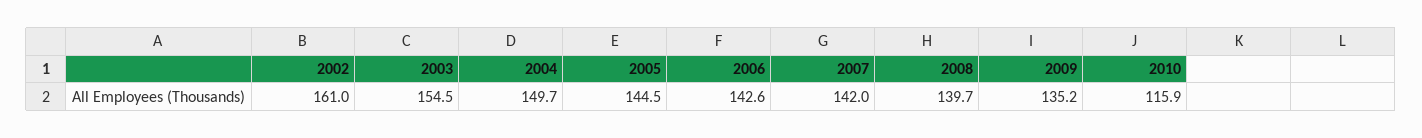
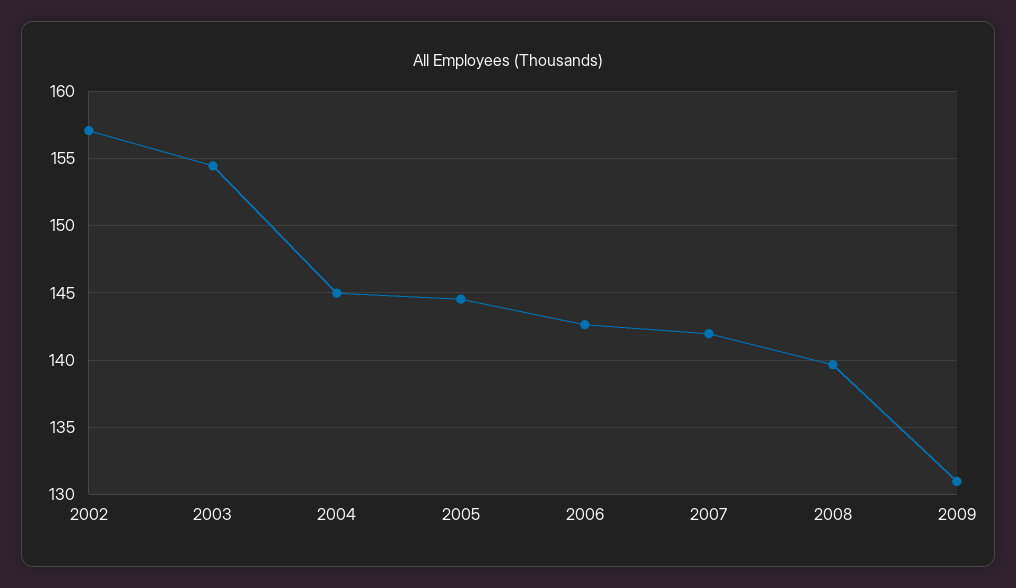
2002: 161 -> 157
2004: 149.7 -> 145
2009: 135.2 -> 131
2010: 115.9 -> none

